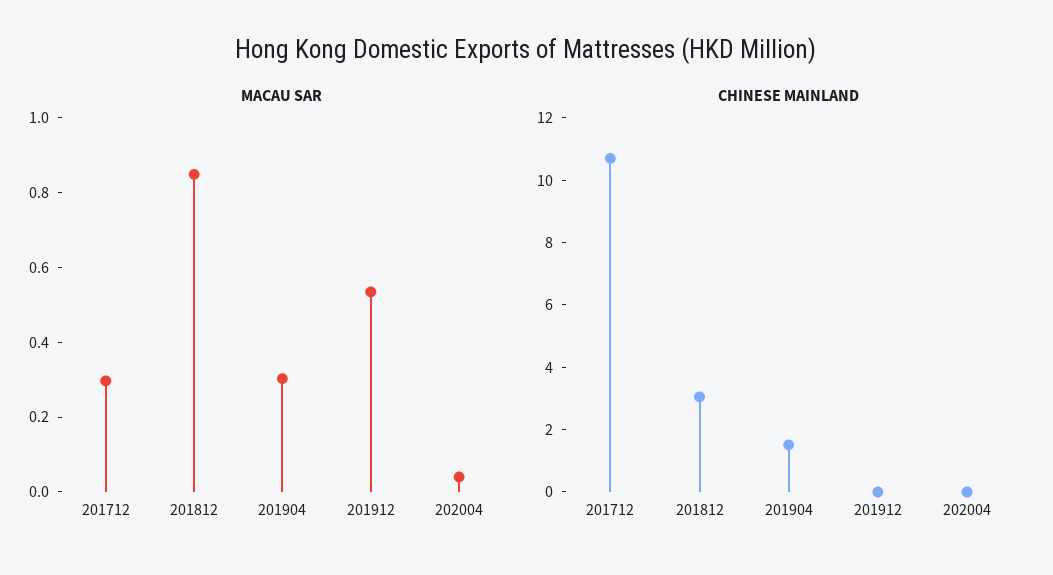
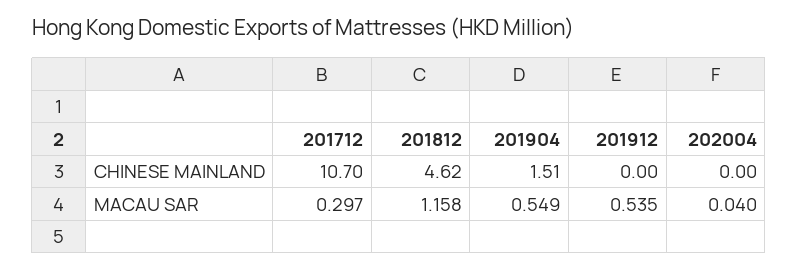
MACAU SAR, 201812: 0.85 -> 1.158
MACAU SAR, 201904: 0.3 -> 0.549
CHINESE MAINLAND, 201812: 3 -> 4.62

